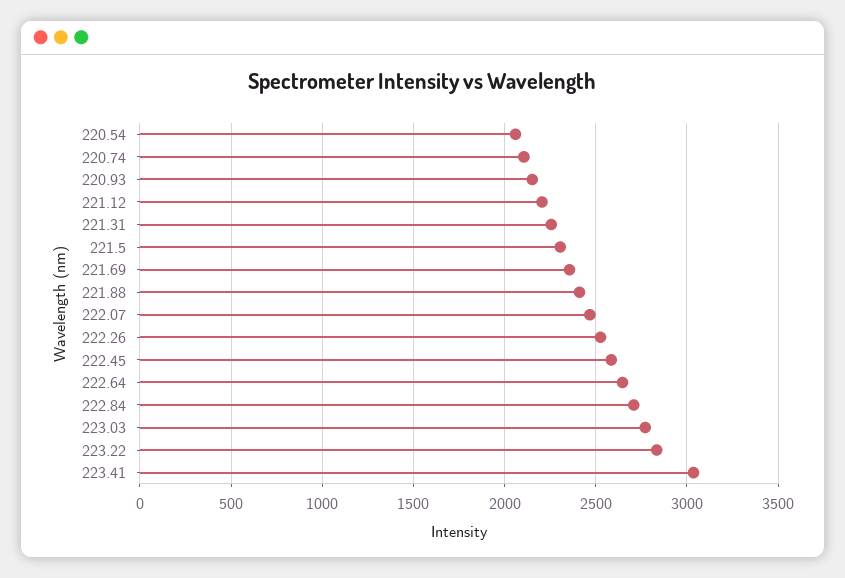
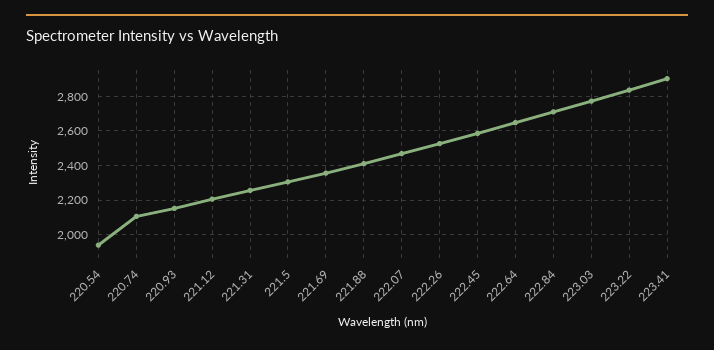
220.54: 2050 -> 1950
223.41: 3050 -> 2900

